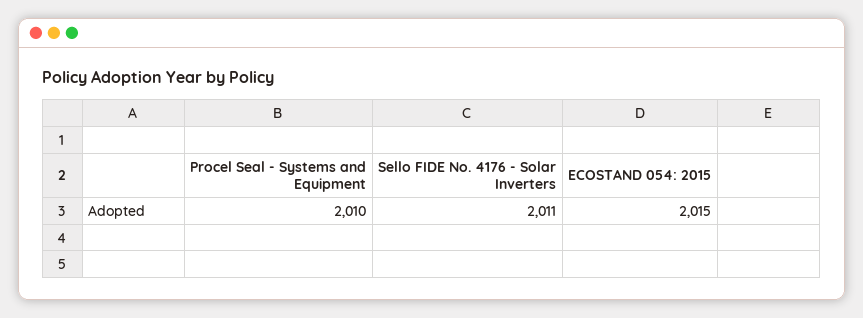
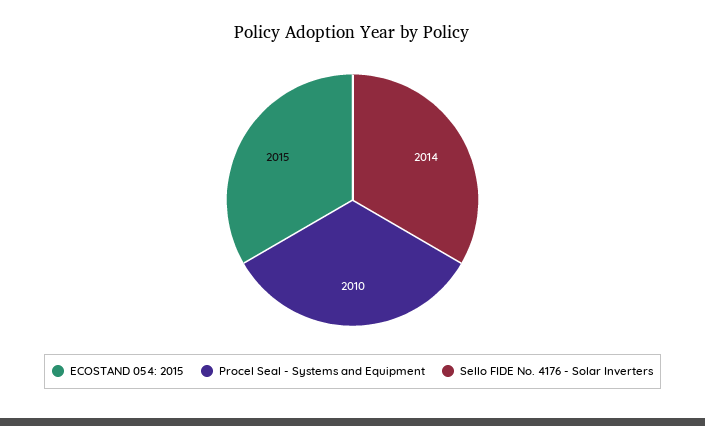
Sello FIDE No. 4176 - Solar Inverters: 2011 -> 2014

